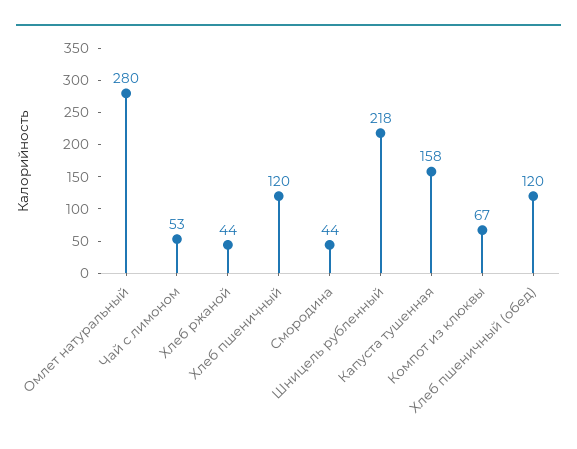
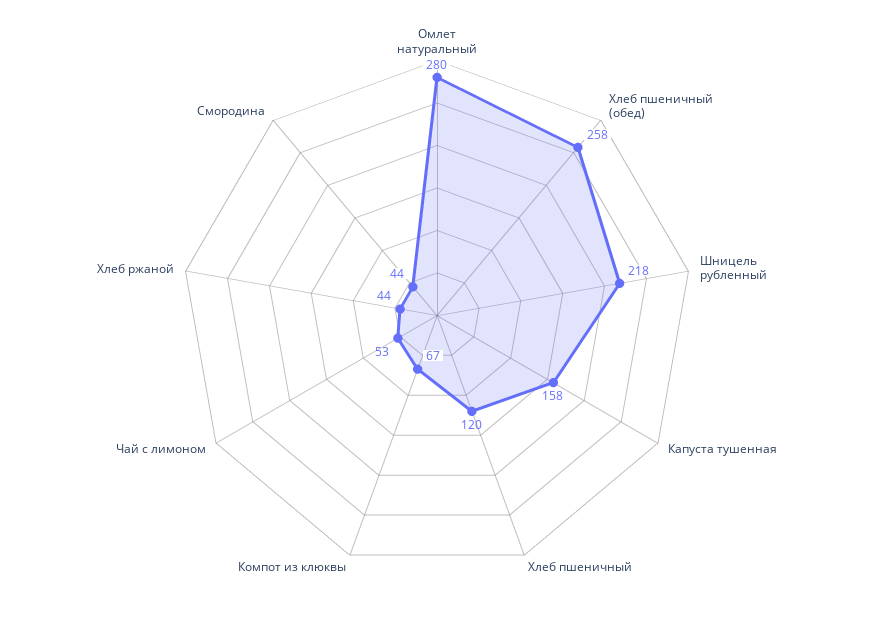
Хлеб пшеничный (обед): 120 -> 258

